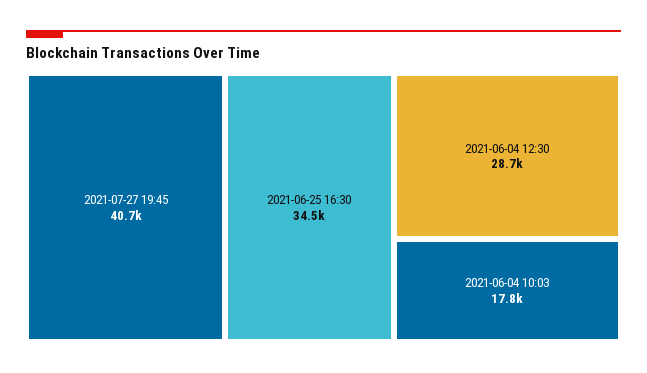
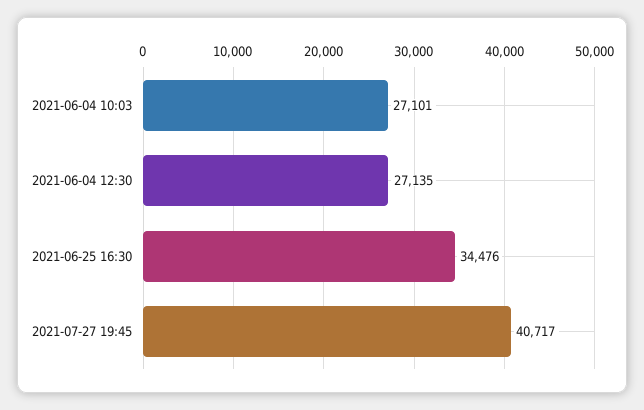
2021-06-04 12:30: 28700 -> 27135
2021-06-04 10:03: 17800 -> 27101

